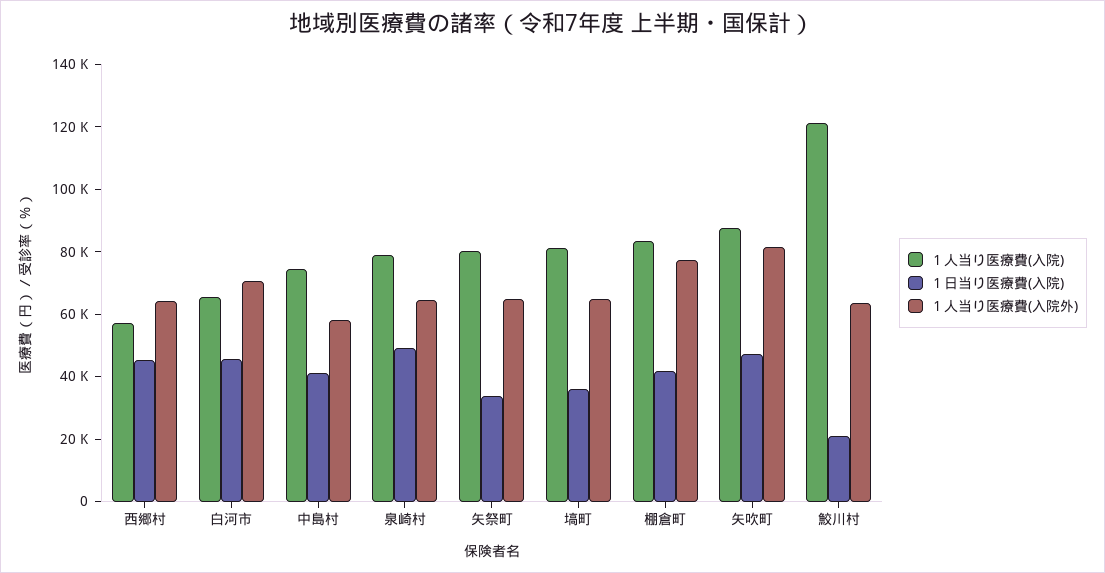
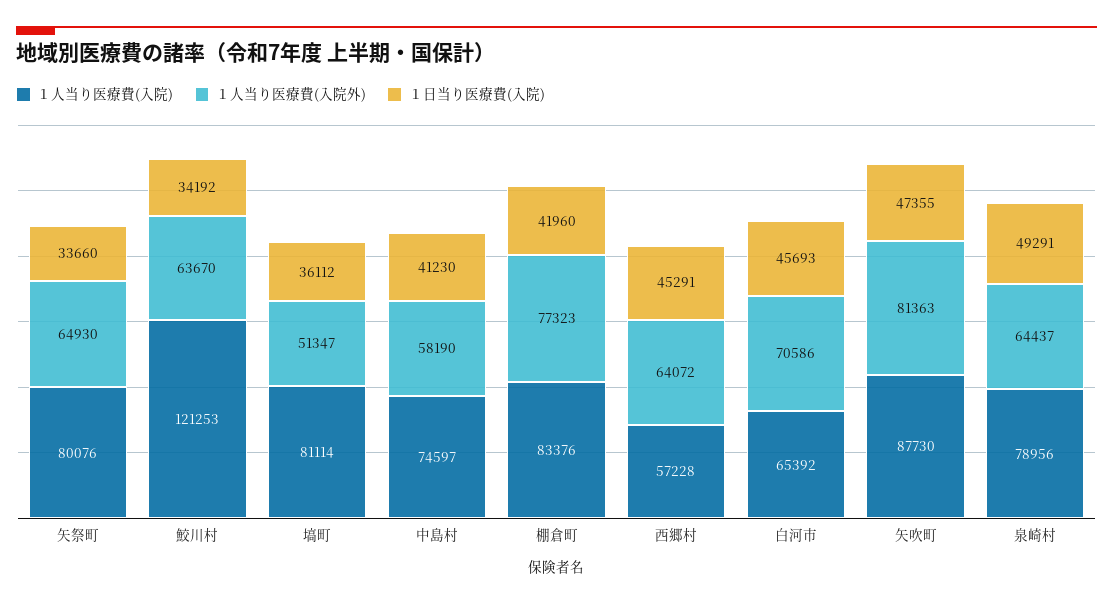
１人当り医療費(入院外), 塙町: 65000 -> 51347
１日当り医療費(入院), 鮫川村: 20000 -> 34192

